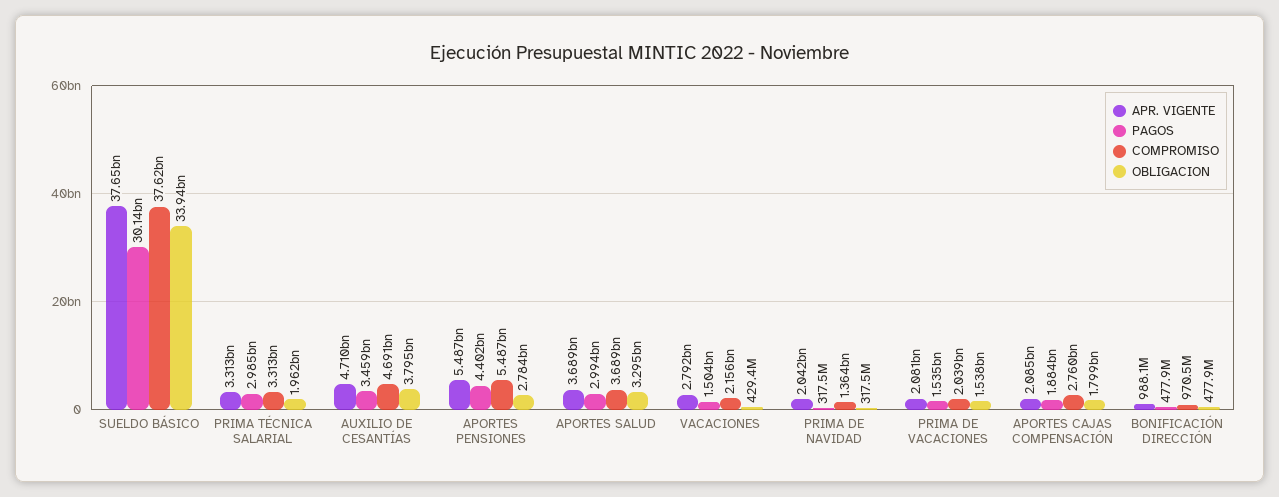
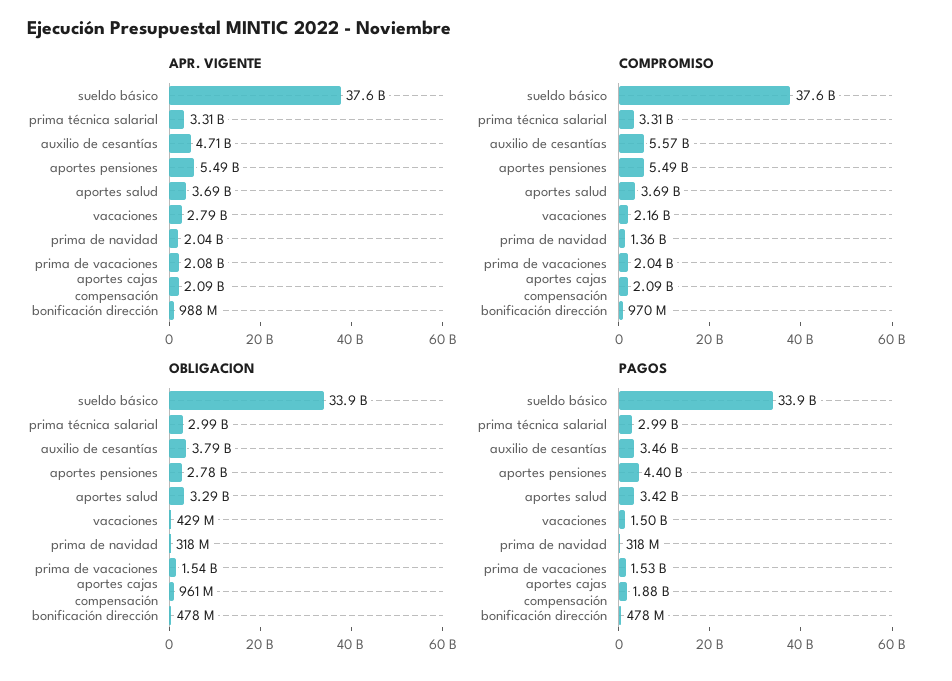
PAGOS, SUELDO BÁSICO: 30140000000 -> 33900000000
OBLIGACION, PRIMA TÉCNICA SALARIAL: 1962000000 -> 2990000000
COMPROMISO, AUXILIO DE CESANTÍAS: 4691000000 -> 5570000000
PAGOS, APORTES SALUD: 2994000000 -> 3420000000
COMPROMISO, APORTES CAJAS COMPENSACIÓN: 2760000000 -> 2090000000
OBLIGACION, APORTES CAJAS COMPENSACIÓN: 1799000000 -> 961000000

